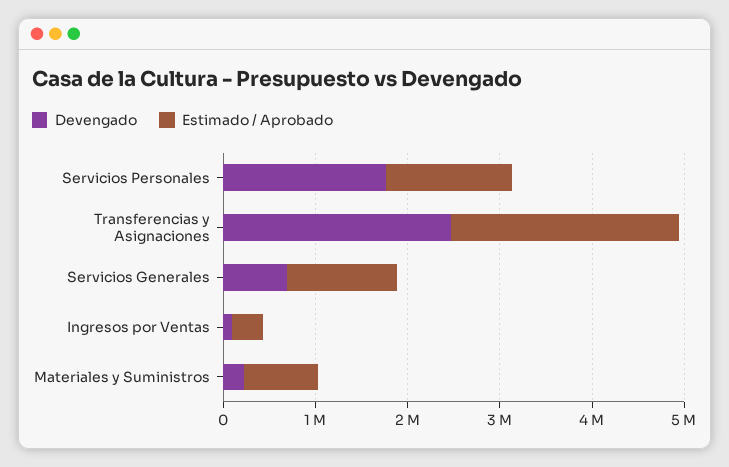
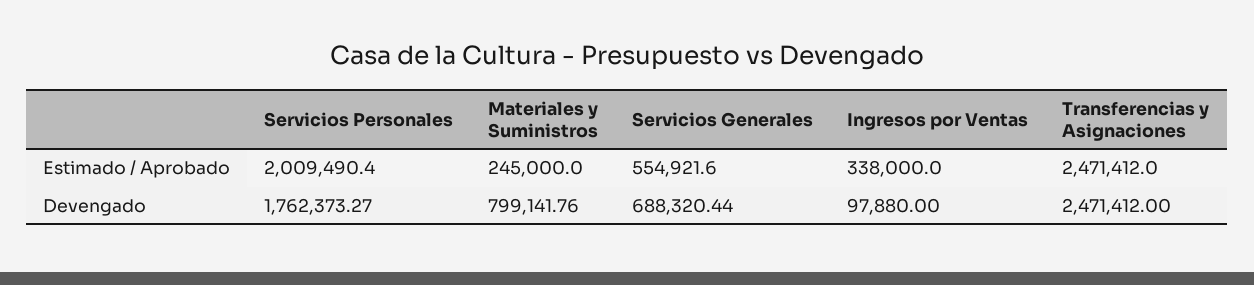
Estimado / Aprobado, Servicios Personales: 1400000 -> 2009490.4
Estimado / Aprobado, Servicios Generales: 1200000 -> 554921.6
Devengado, Materiales y Suministros: 200000 -> 799141.76
Estimado / Aprobado, Materiales y Suministros: 800000 -> 245000

